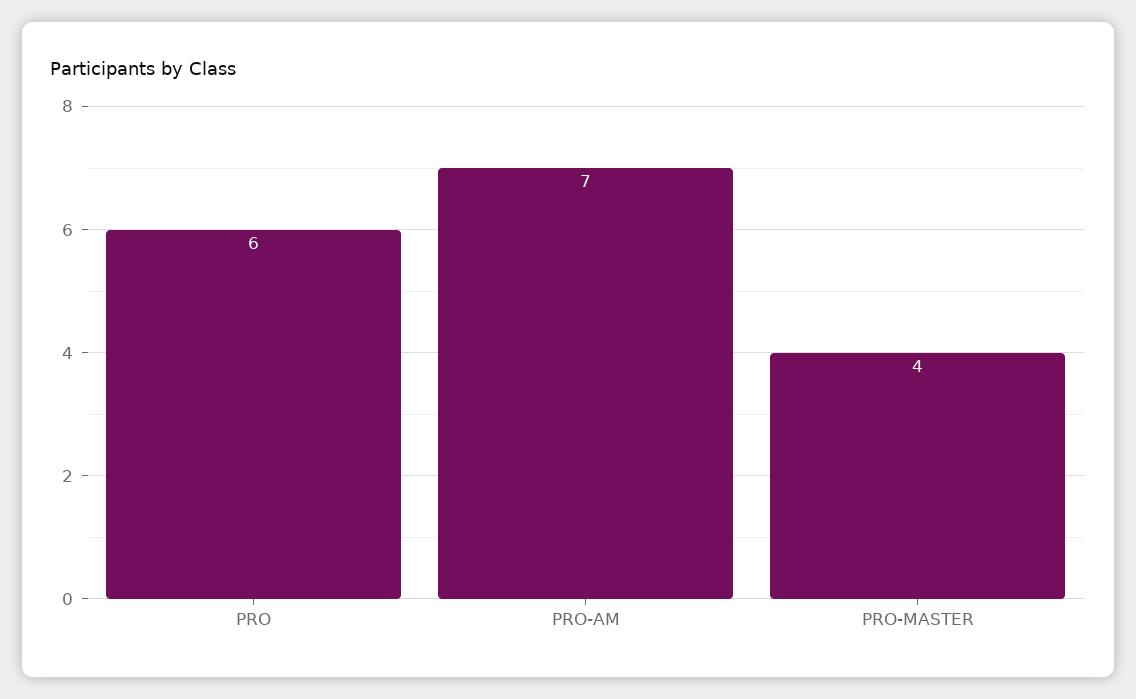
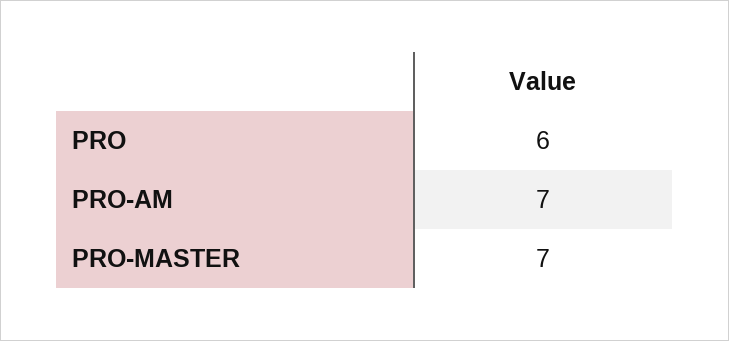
PRO-MASTER: 4 -> 7

